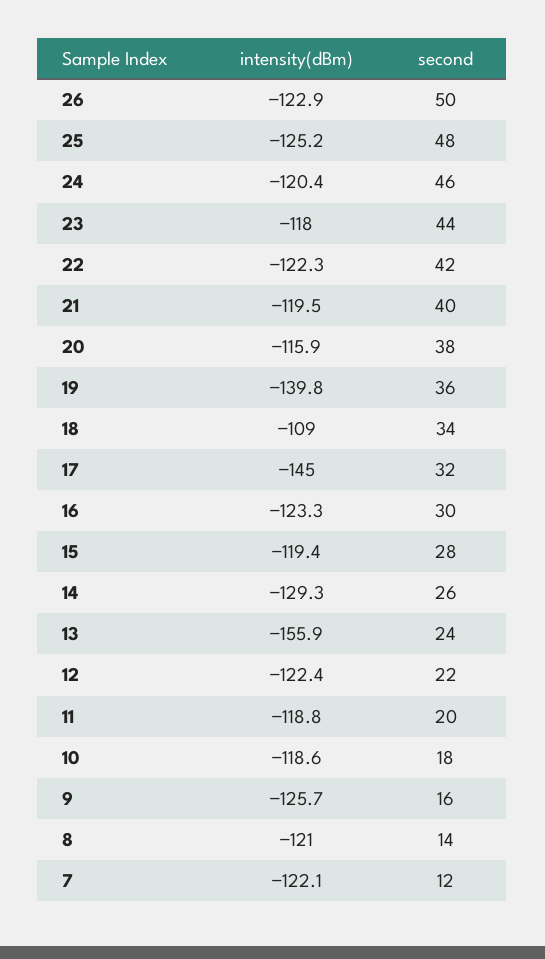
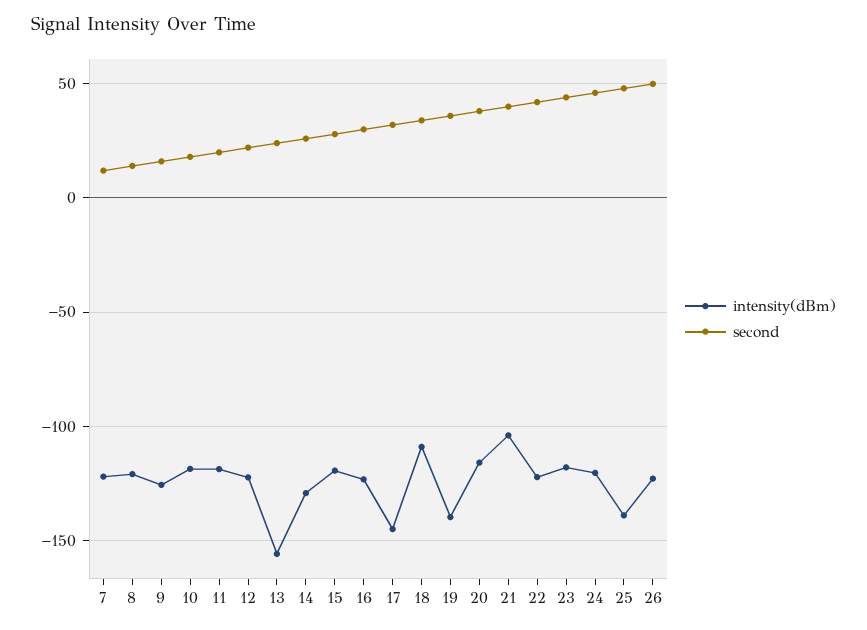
intensity(dBm), 25: -125.2 -> -140
intensity(dBm), 21: -119.5 -> -105

